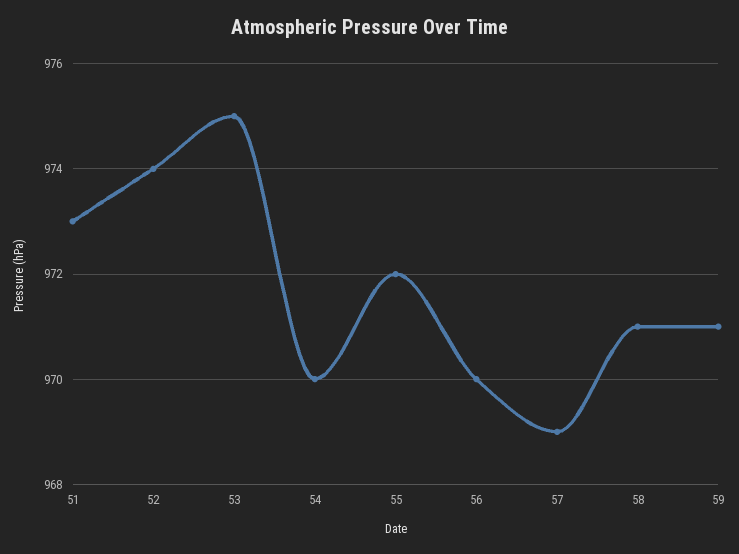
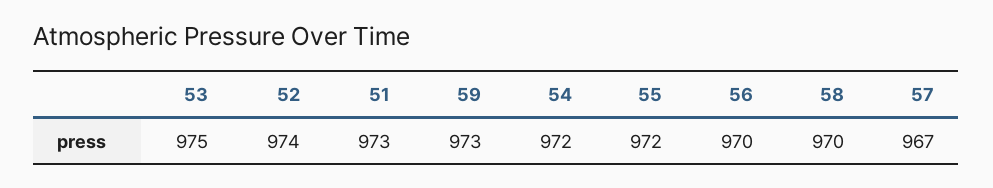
54: 970 -> 972
57: 969 -> 967
58: 971 -> 970
59: 971 -> 973

